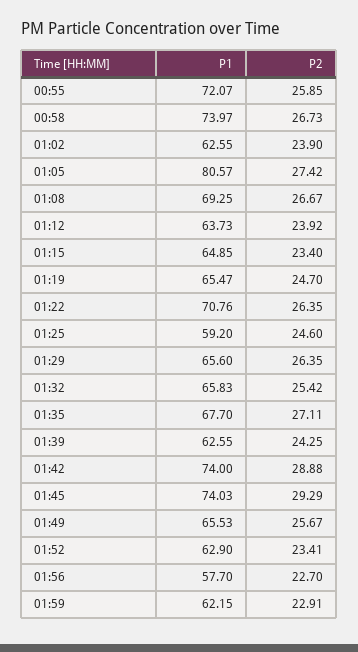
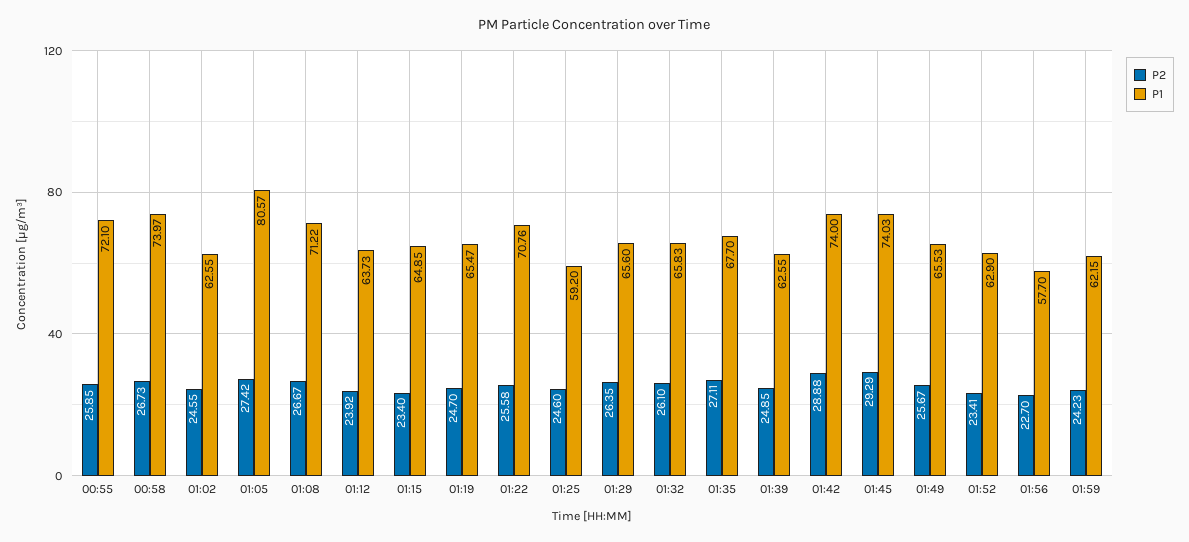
P1, 00:55: 72.07 -> 72.1
P2, 01:02: 23.9 -> 24.55
P1, 01:08: 69.25 -> 71.22
P2, 01:22: 26.35 -> 25.58
P2, 01:32: 25.42 -> 26.1
P2, 01:39: 24.25 -> 24.85
P2, 01:59: 22.91 -> 24.23

